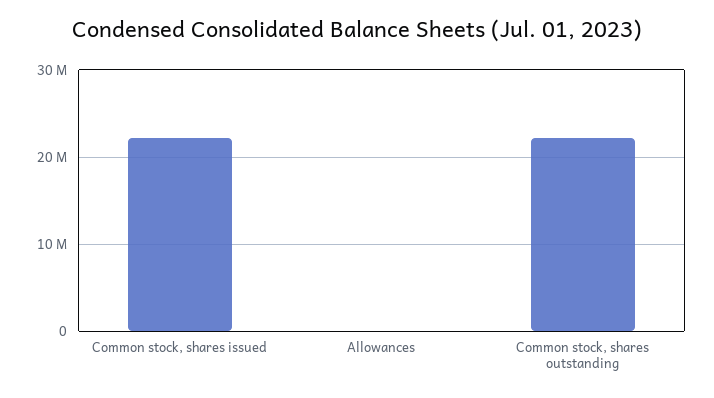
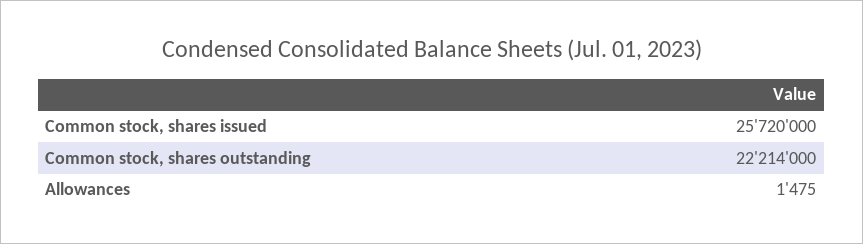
Common stock, shares issued: 22000000 -> 25720000

